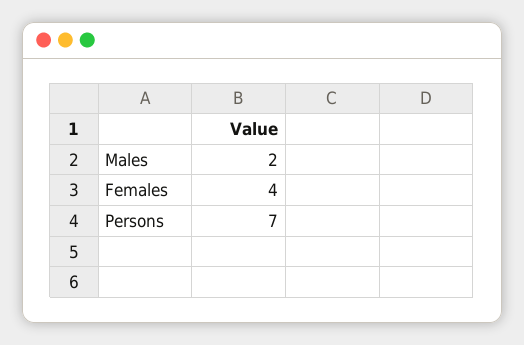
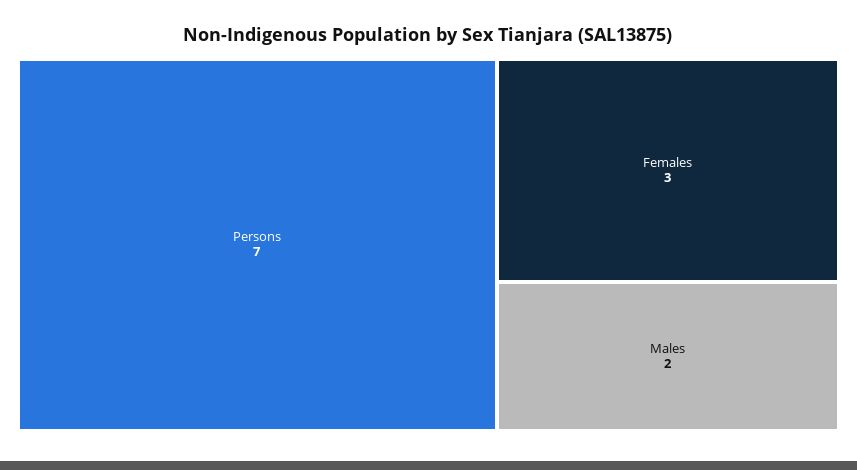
Females: 4 -> 3

